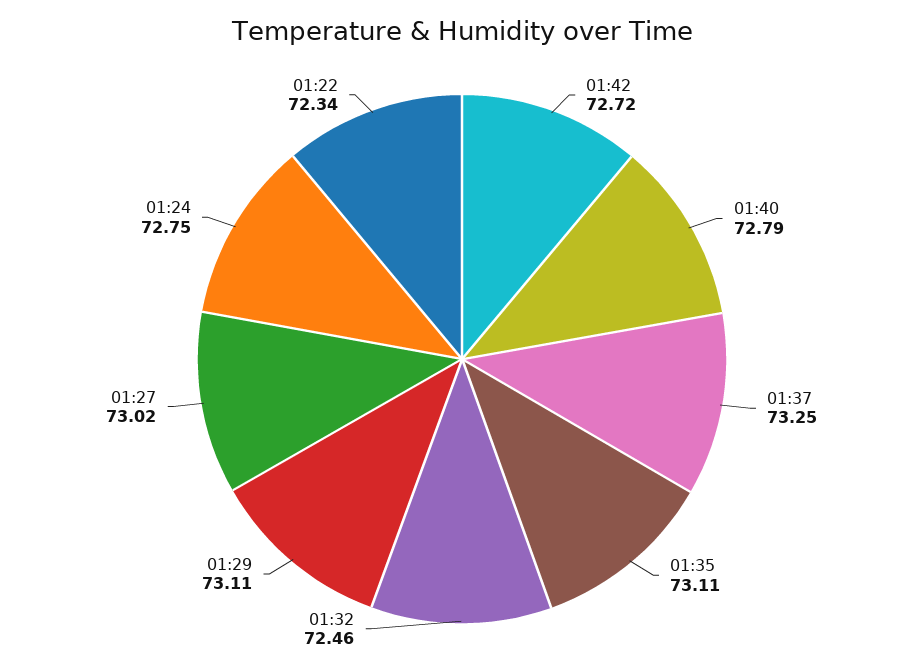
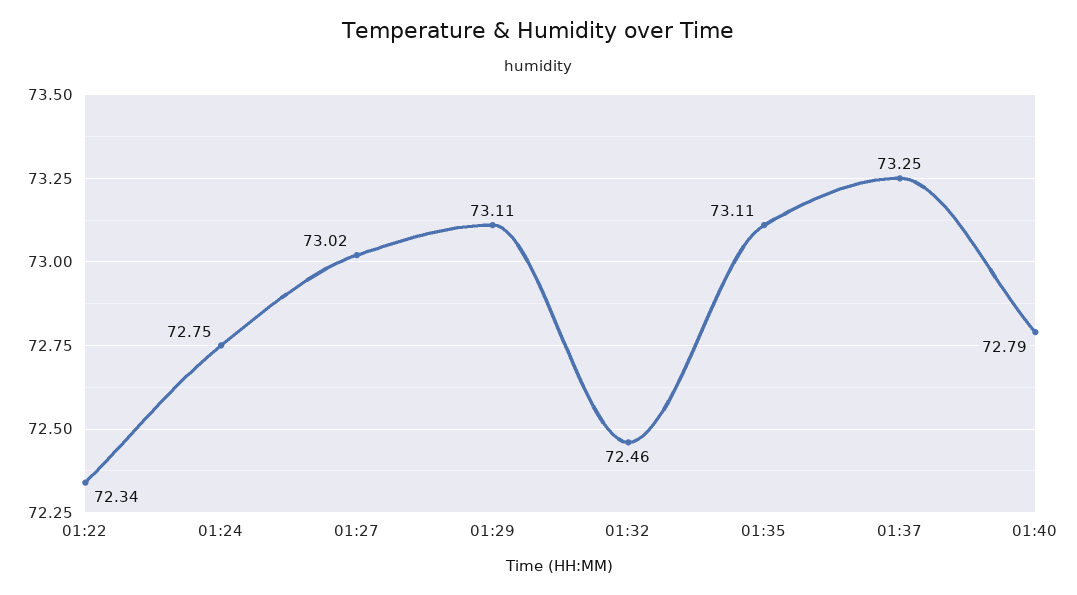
01:42: 72.72 -> none

